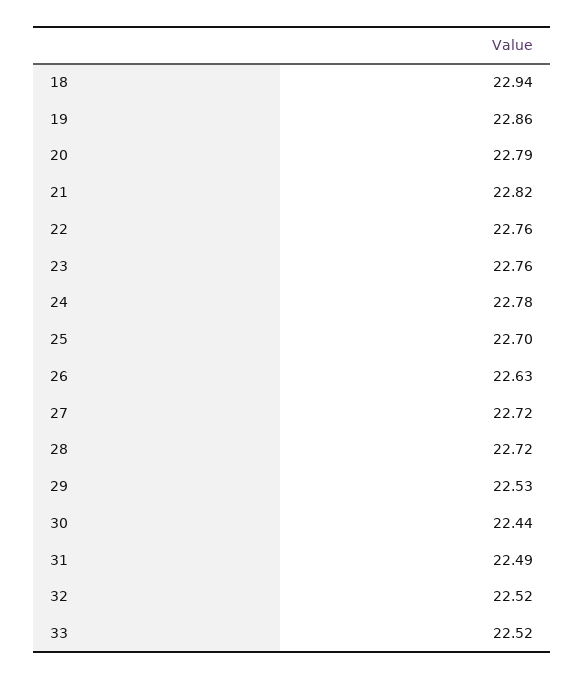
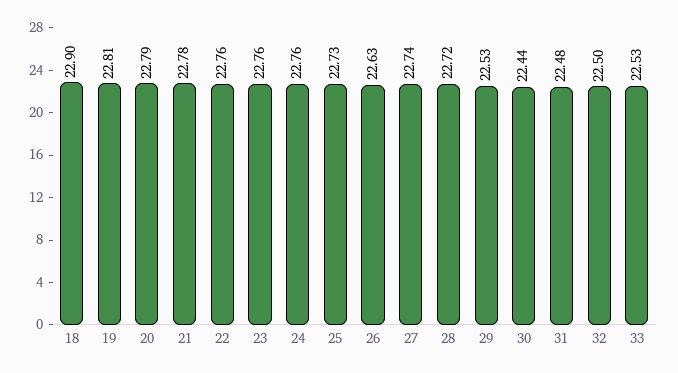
18: 22.94 -> 22.9
19: 22.86 -> 22.81
21: 22.82 -> 22.78
24: 22.78 -> 22.76
25: 22.7 -> 22.73
27: 22.72 -> 22.74
31: 22.49 -> 22.48
32: 22.52 -> 22.5
33: 22.52 -> 22.53

